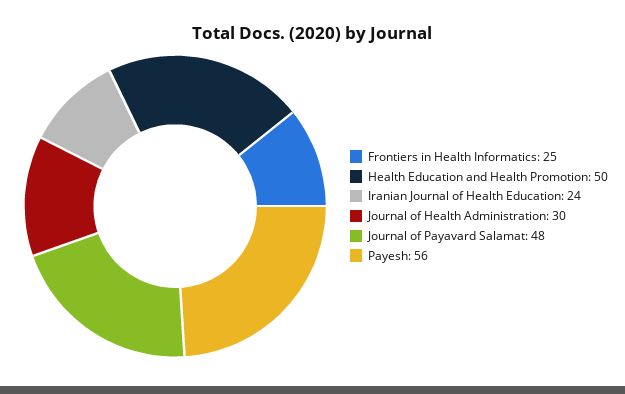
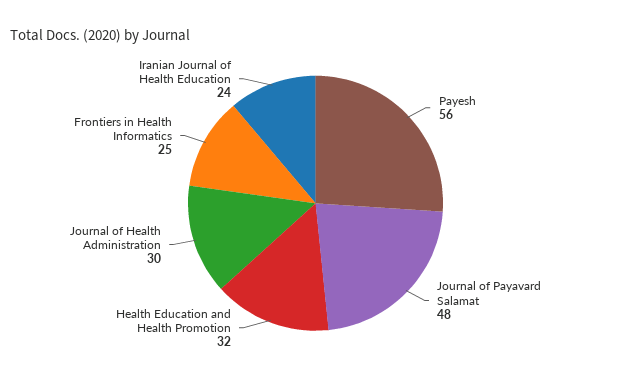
Health Education and Health Promotion: 50 -> 32

